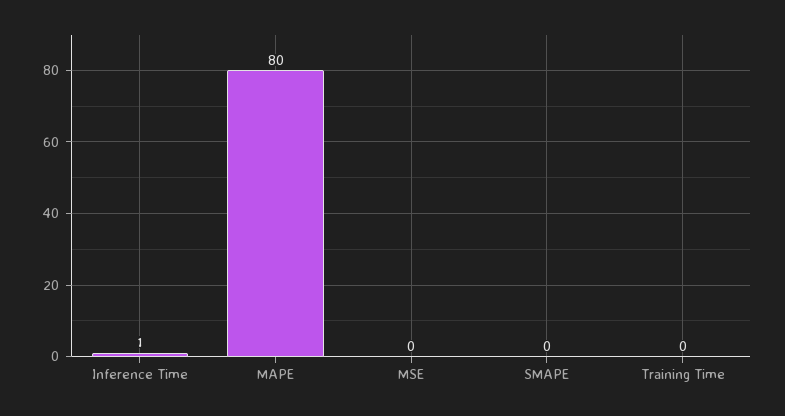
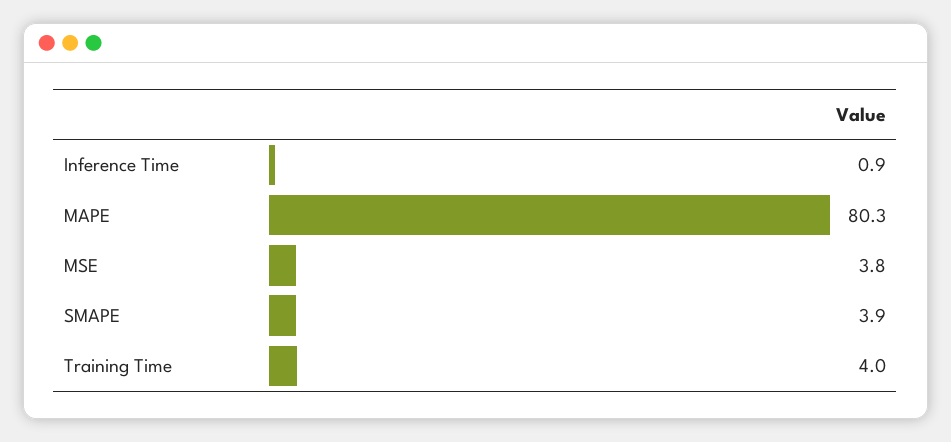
MSE: 0 -> 3.8
SMAPE: 0 -> 3.9
Training Time: 0 -> 4

